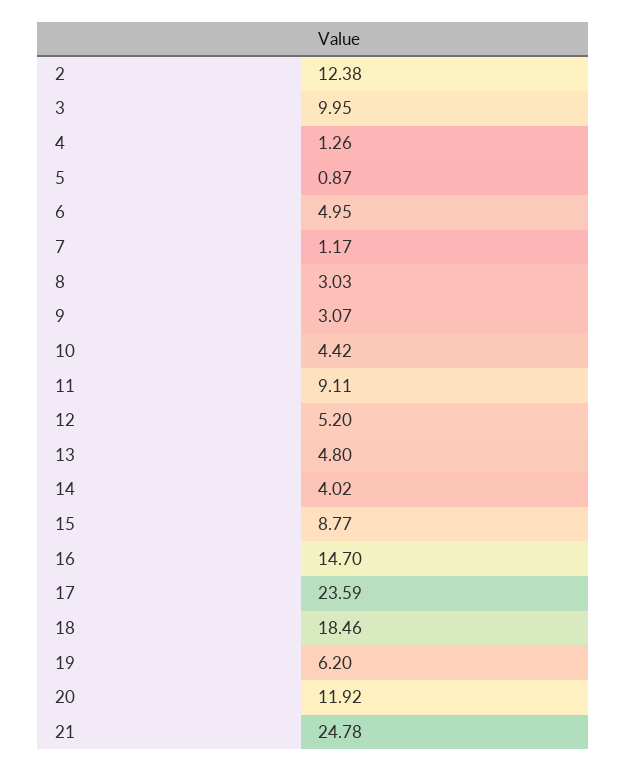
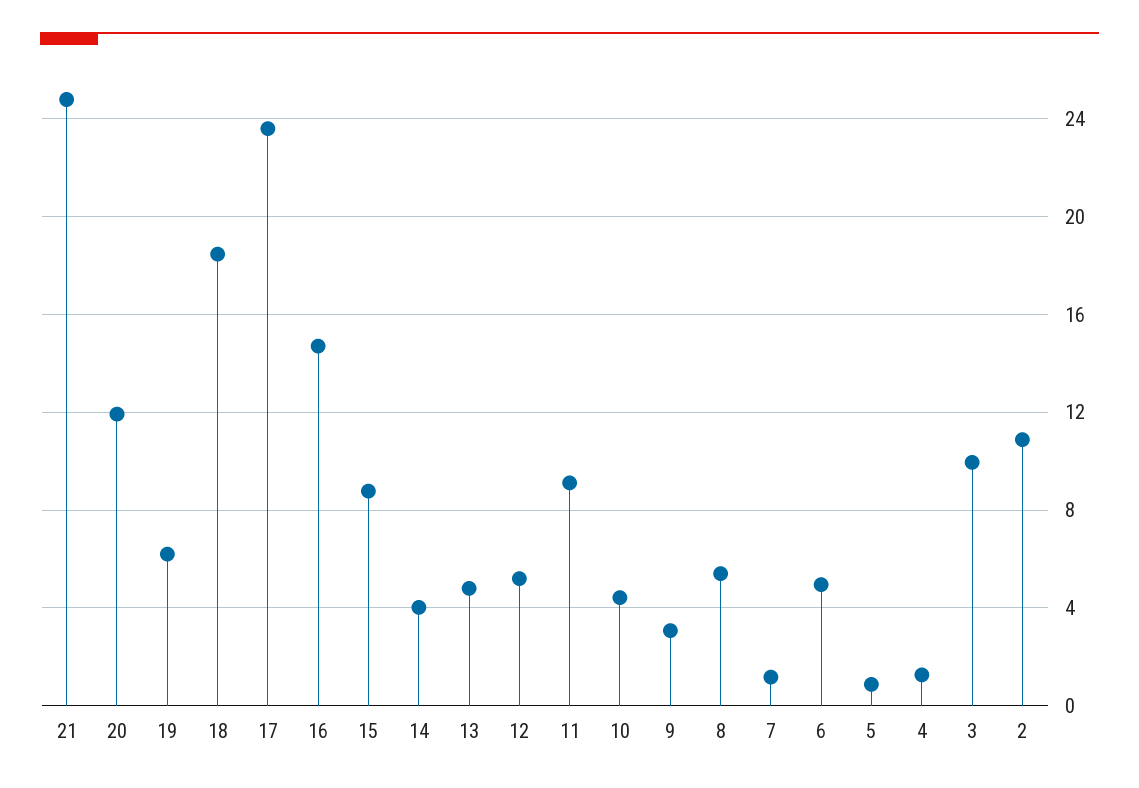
2: 12.38 -> 11
8: 3.03 -> 5.5

